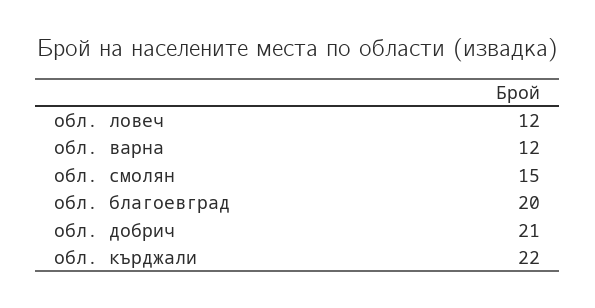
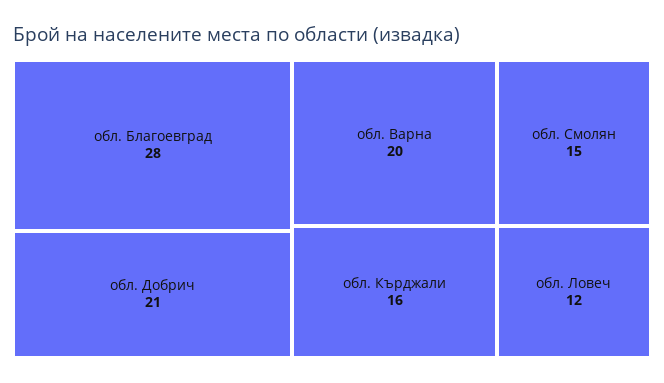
обл. варна: 12 -> 20
обл. благоевград: 20 -> 28
обл. кърджали: 22 -> 16

